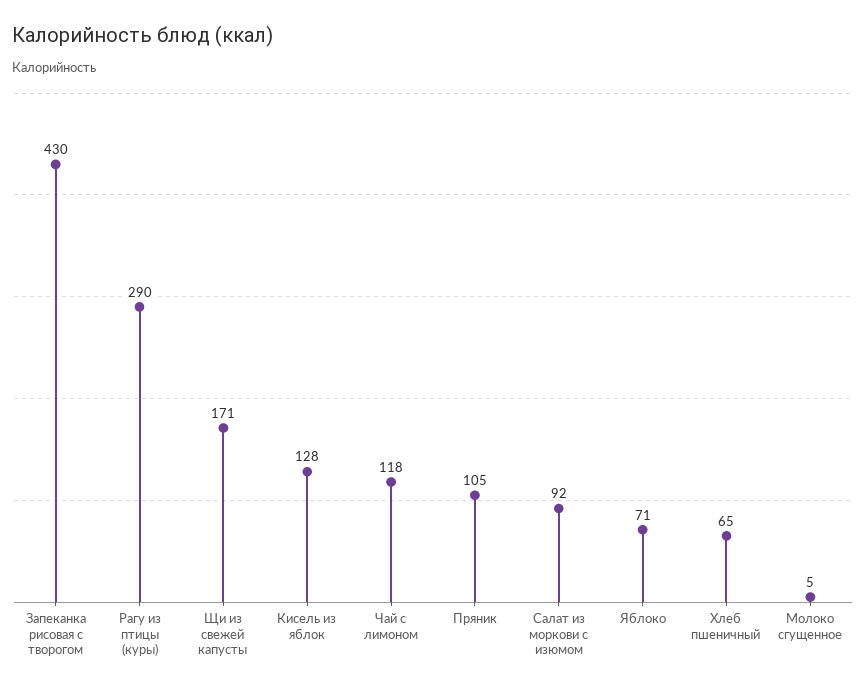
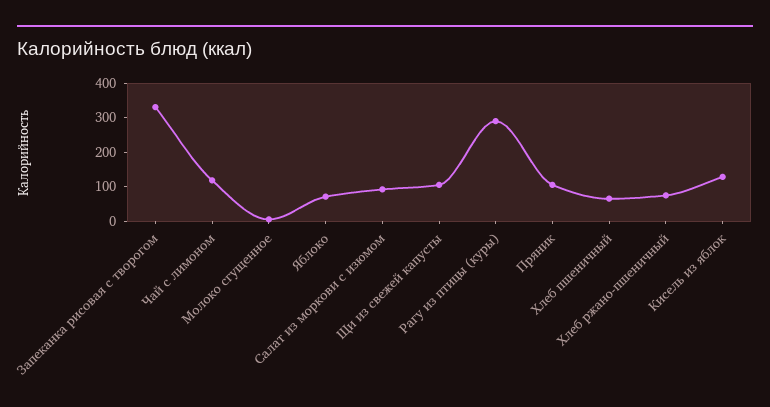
Запеканка рисовая с творогом: 430 -> 325
Щи из свежей капусты: 171 -> 100
Хлеб ржано-пшеничный: none -> 75

